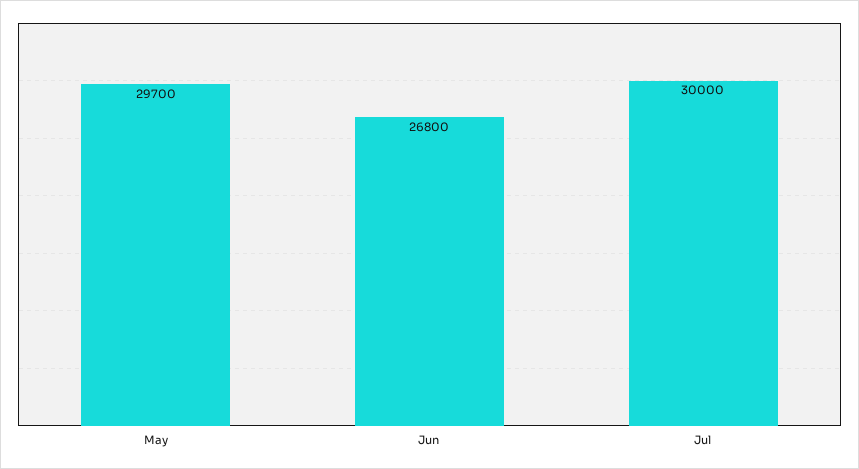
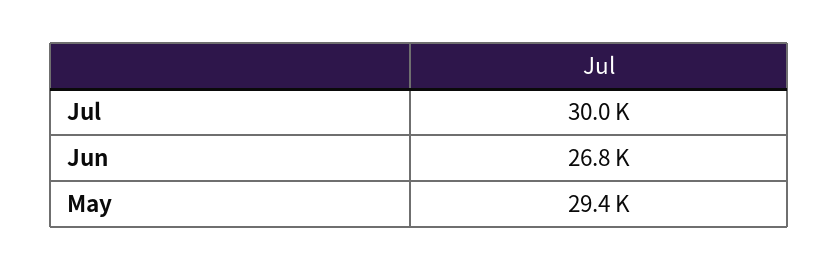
May: 29700 -> 29400

